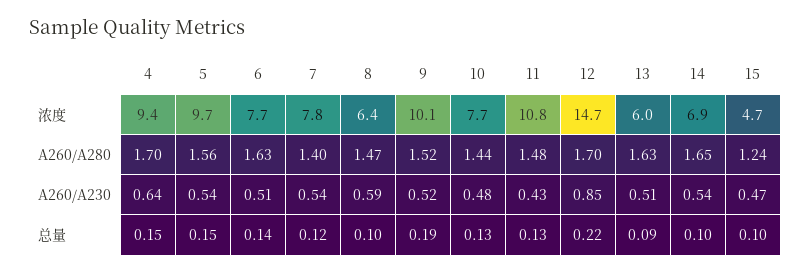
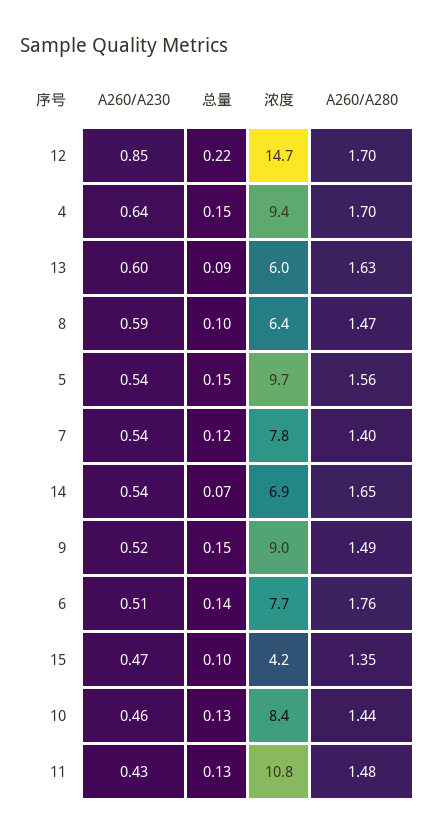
9, 浓度: 10.1 -> 9
10, 浓度: 7.7 -> 8.4
15, 浓度: 4.7 -> 4.2
6, A260/A280: 1.63 -> 1.76
9, A260/A280: 1.52 -> 1.49
15, A260/A280: 1.24 -> 1.35
10, A260/A230: 0.48 -> 0.46
13, A260/A230: 0.51 -> 0.6
9, 总量: 0.19 -> 0.15
14, 总量: 0.1 -> 0.07

